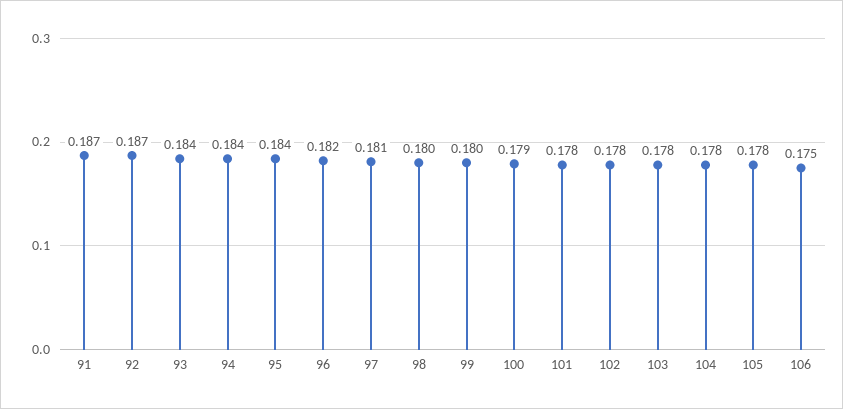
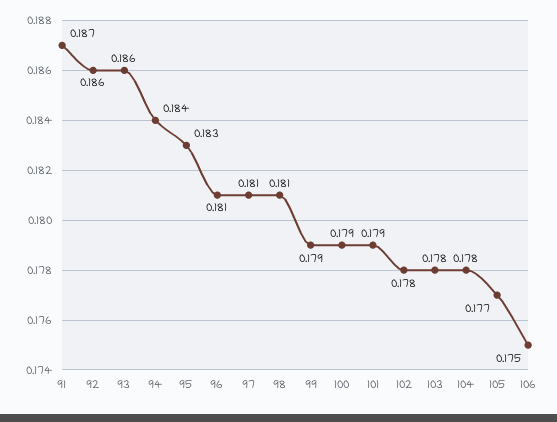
92: 0.187 -> 0.186
93: 0.184 -> 0.186
95: 0.184 -> 0.183
96: 0.182 -> 0.181
98: 0.18 -> 0.181
99: 0.18 -> 0.179
101: 0.178 -> 0.179
105: 0.178 -> 0.177

